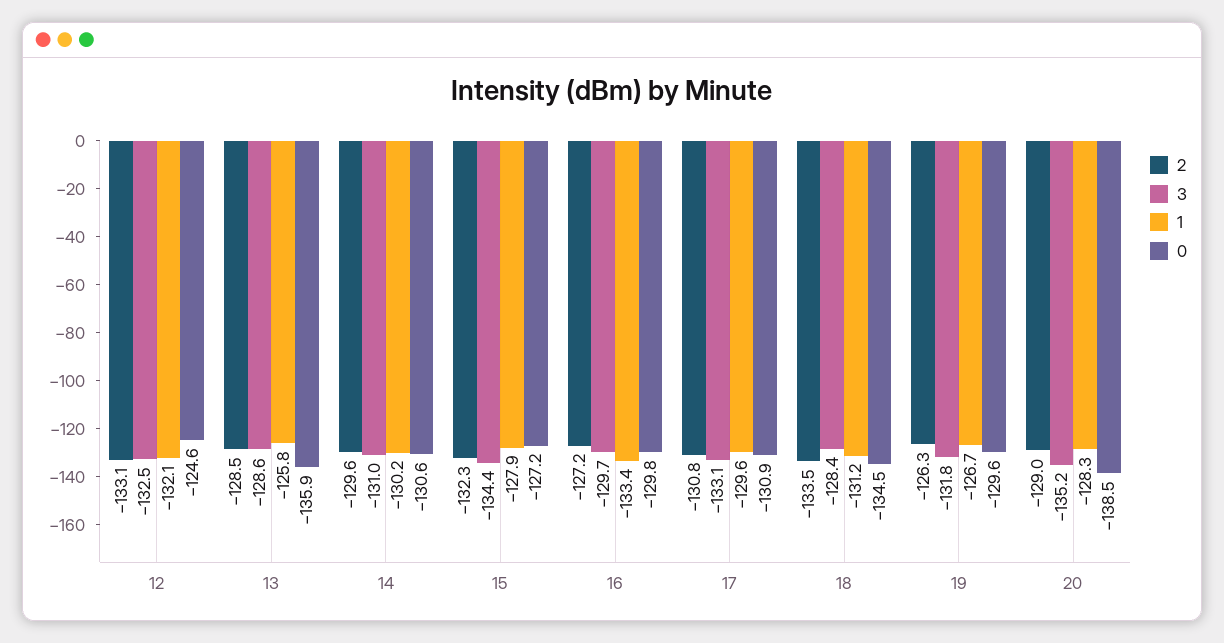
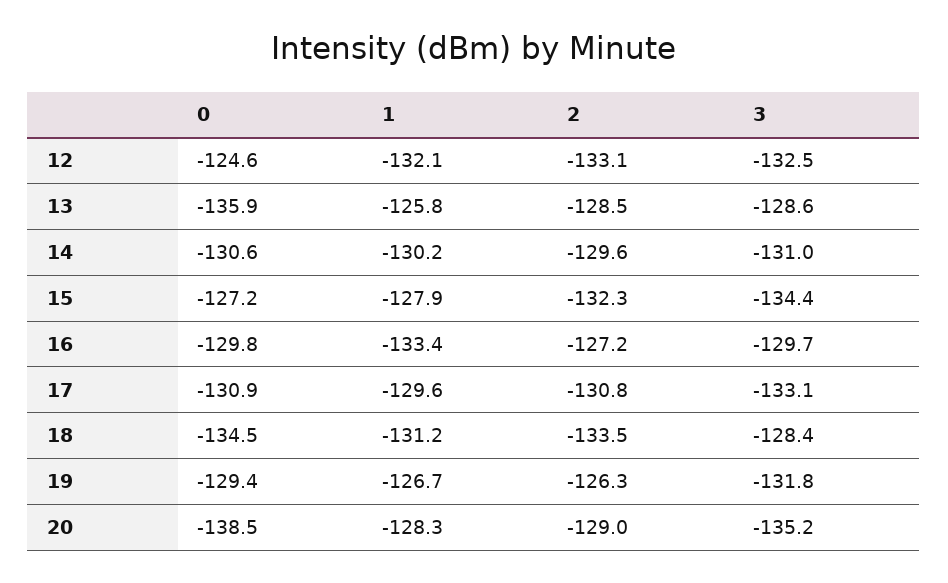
0, 19: -129.6 -> -129.4

